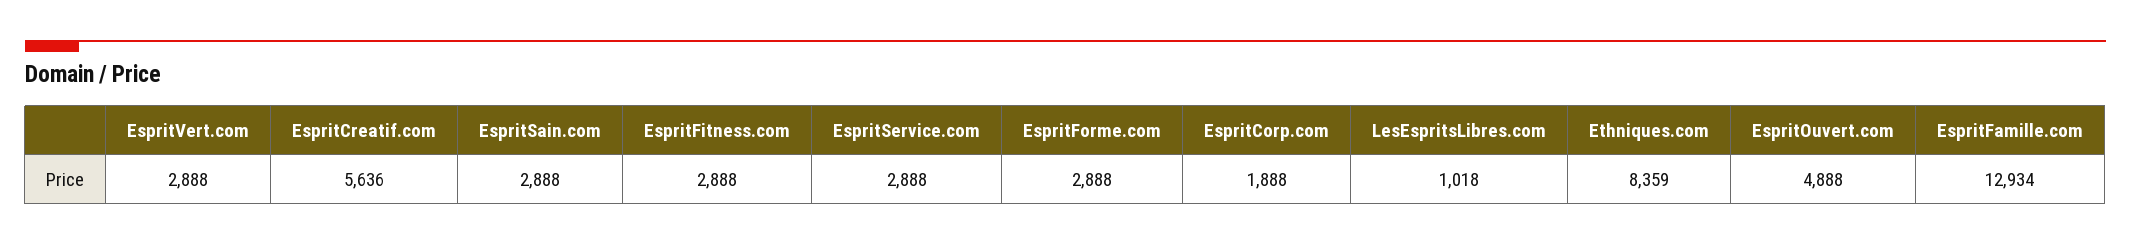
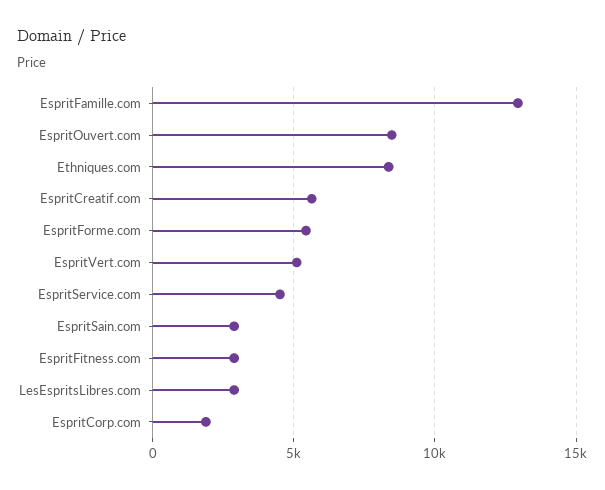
EspritVert.com: 2888 -> 5000
EspritService.com: 2888 -> 4500
EspritForme.com: 2888 -> 5500
LesEspritsLibres.com: 1018 -> 3000
EspritOuvert.com: 4888 -> 8500

